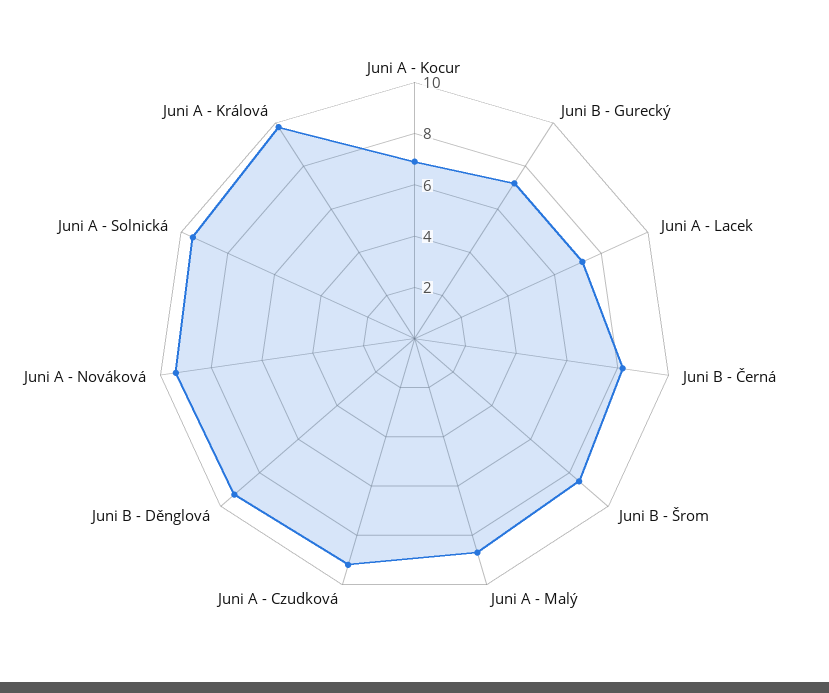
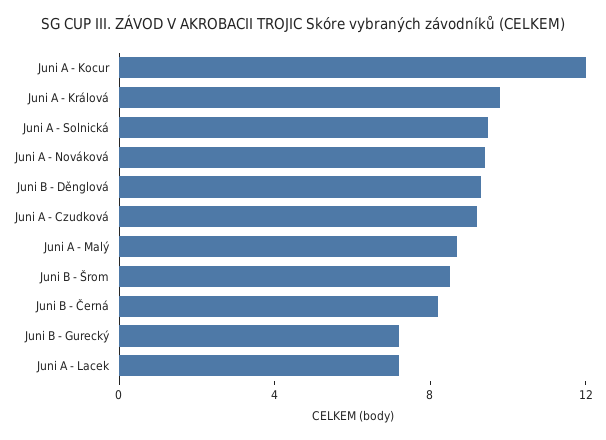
Juni A - Kocur: 7 -> 12

